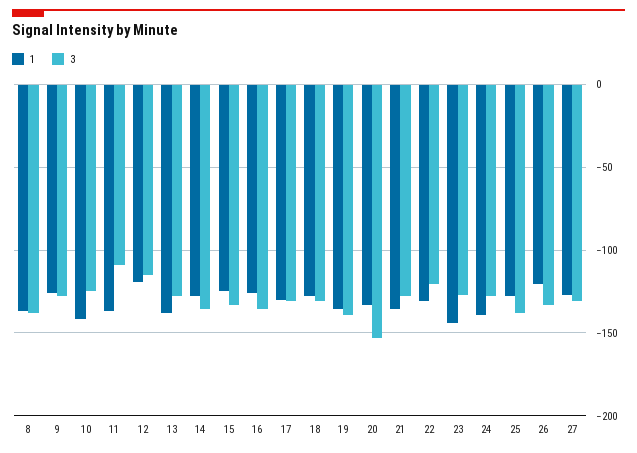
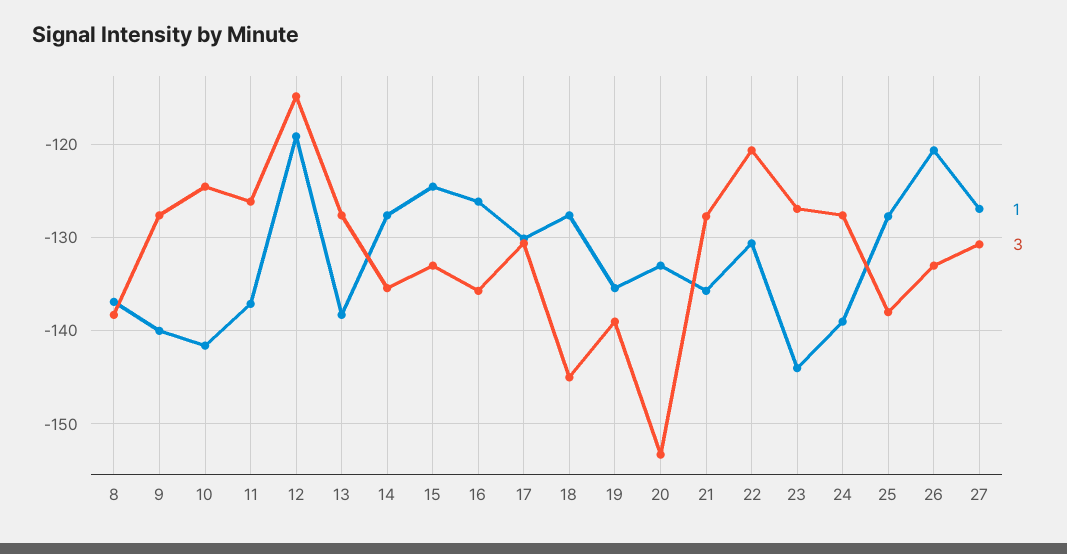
1, 9: -125 -> -140
3, 11: -110 -> -126
3, 18: -130 -> -145

